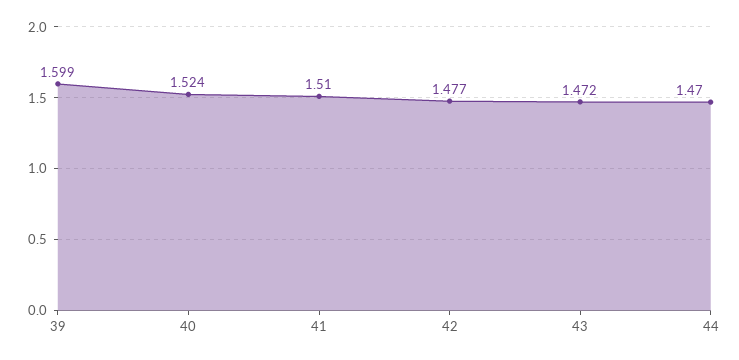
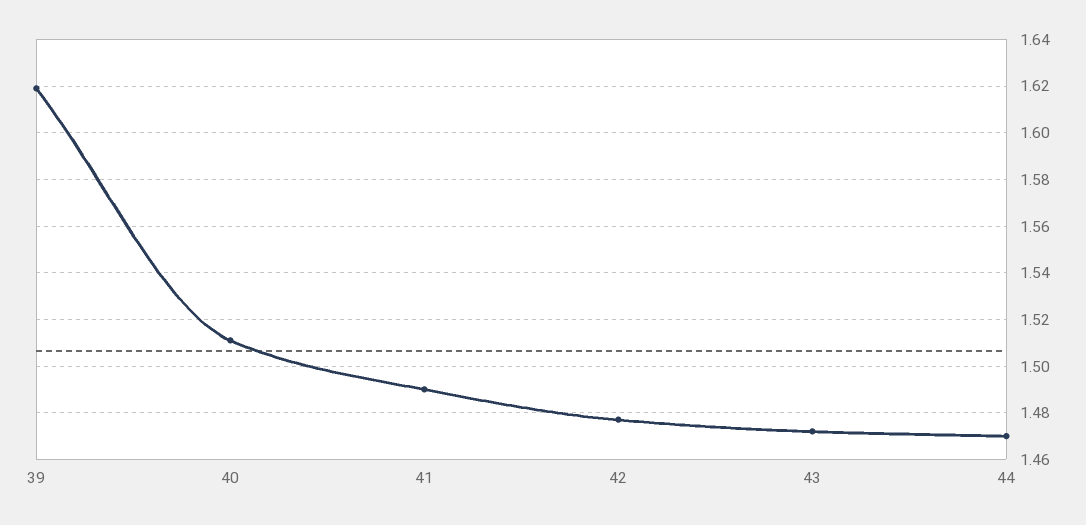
39: 1.599 -> 1.62
40: 1.524 -> 1.51
41: 1.51 -> 1.49

